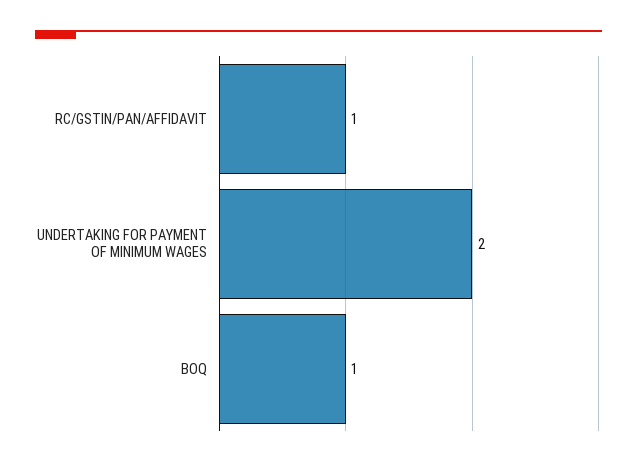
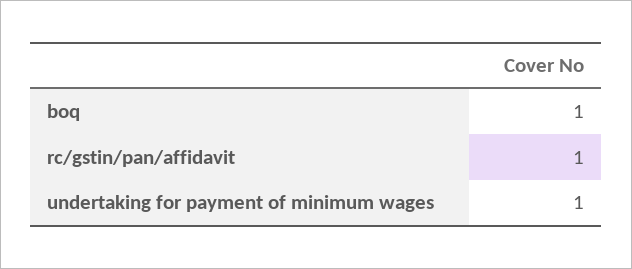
UNDERTAKING FOR PAYMENT OF MINIMUM WAGES: 2 -> 1

